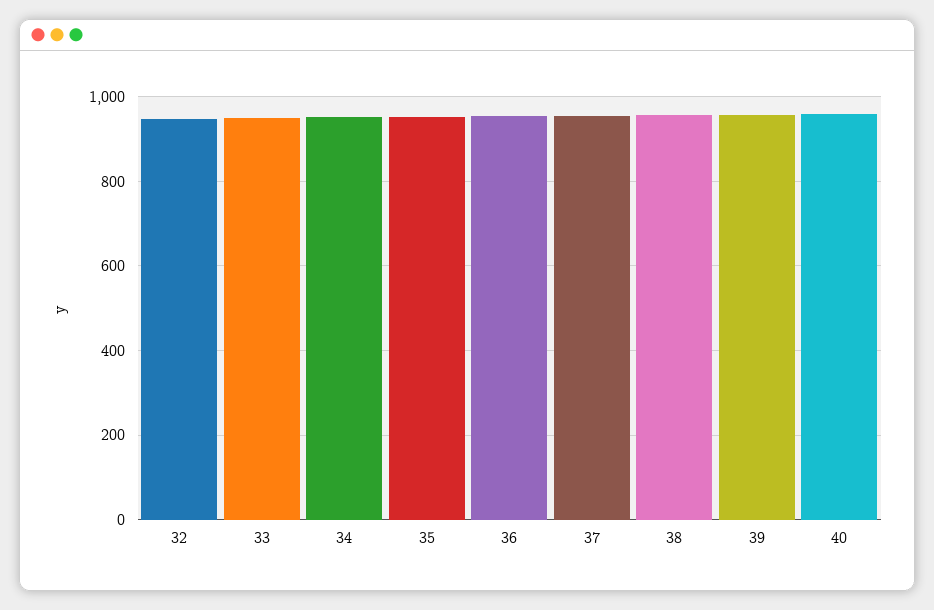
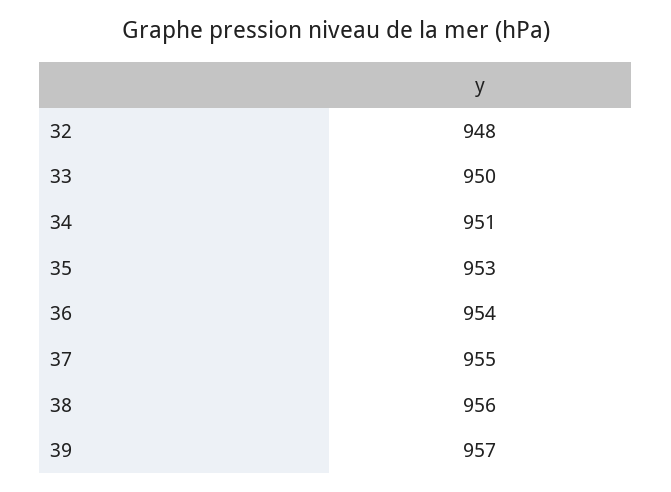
40: 960 -> none

